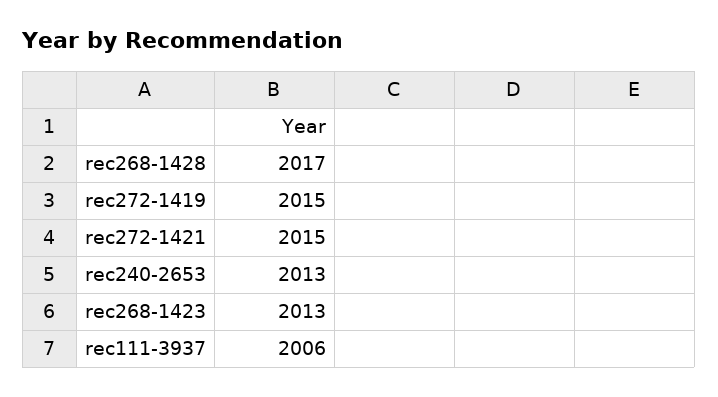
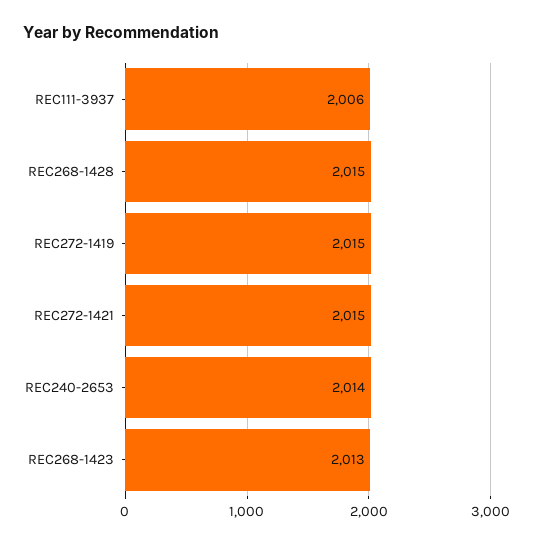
rec268-1428: 2017 -> 2015
rec240-2653: 2013 -> 2014

